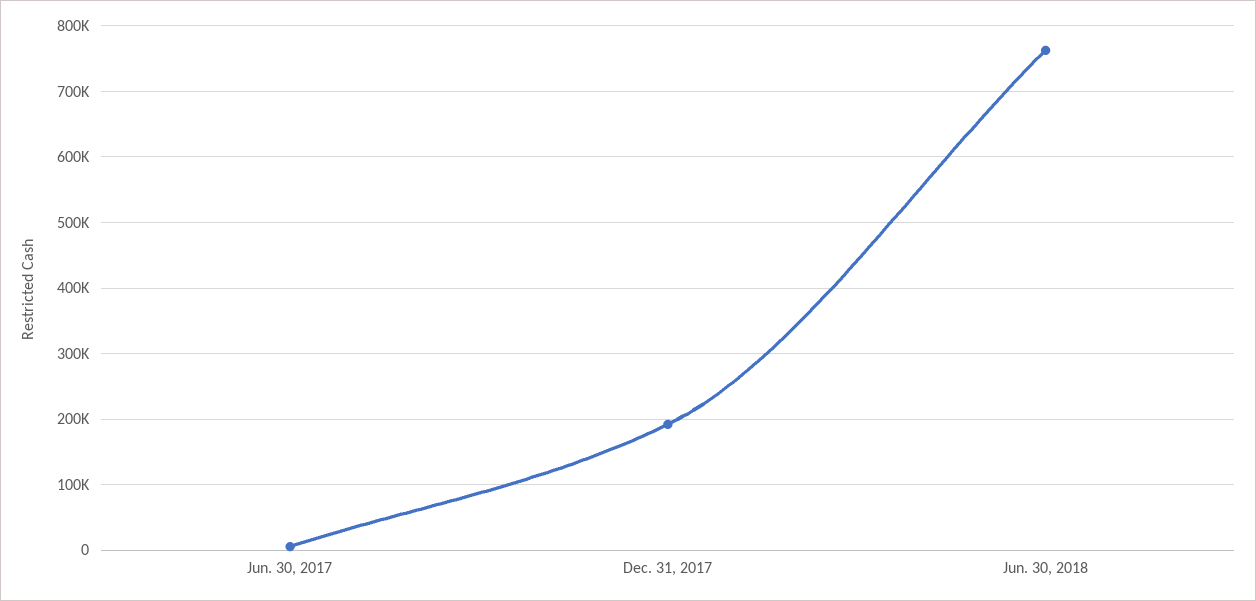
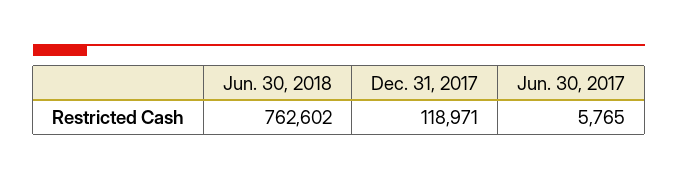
Dec. 31, 2017: 190000 -> 118971

